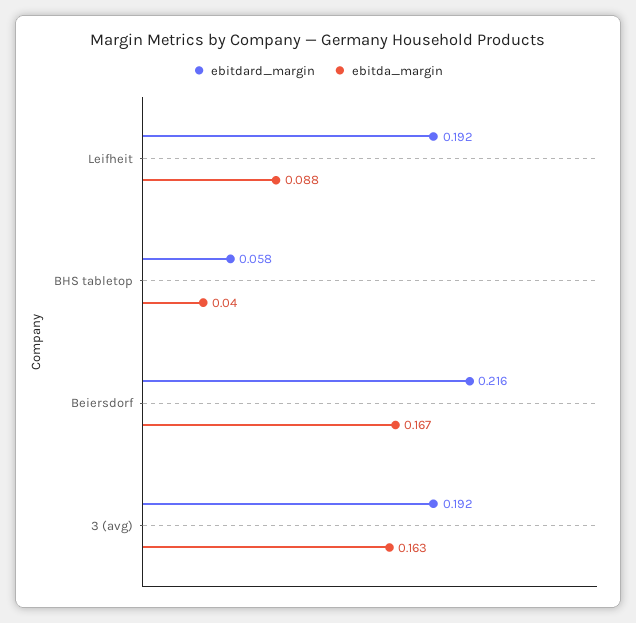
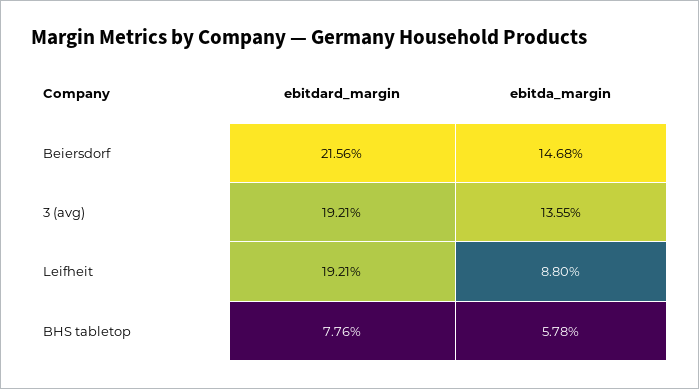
ebitdard_margin, BHS tabletop: 0.058 -> 0.0776
ebitda_margin, BHS tabletop: 0.04 -> 0.0578
ebitda_margin, Beiersdorf: 0.167 -> 0.1468
ebitda_margin, 3 (avg): 0.163 -> 0.1355

